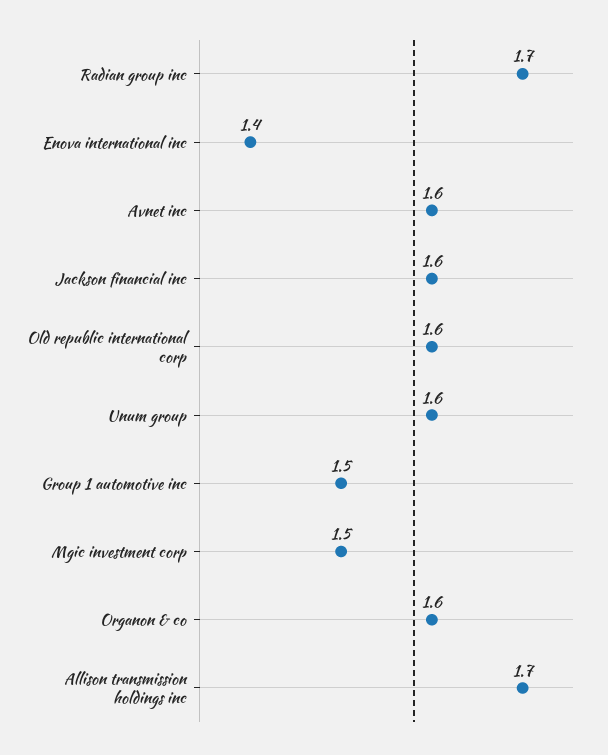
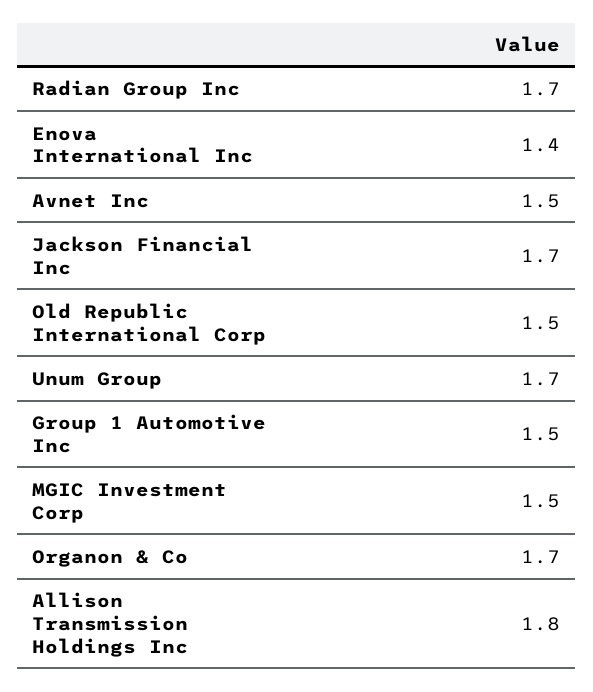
Avnet inc: 1.6 -> 1.5
Jackson financial inc: 1.6 -> 1.7
Old republic international corp: 1.6 -> 1.5
Unum group: 1.6 -> 1.7
Organon & co: 1.6 -> 1.7
Allison transmission holdings inc: 1.7 -> 1.8

